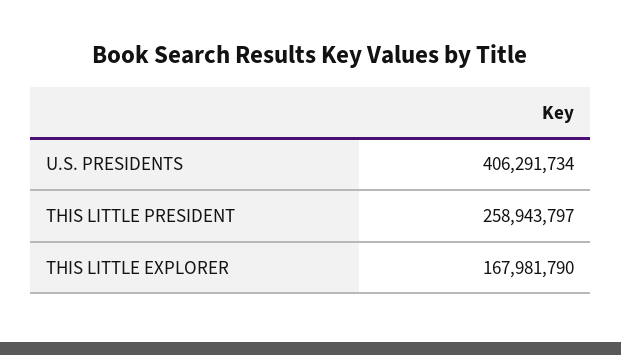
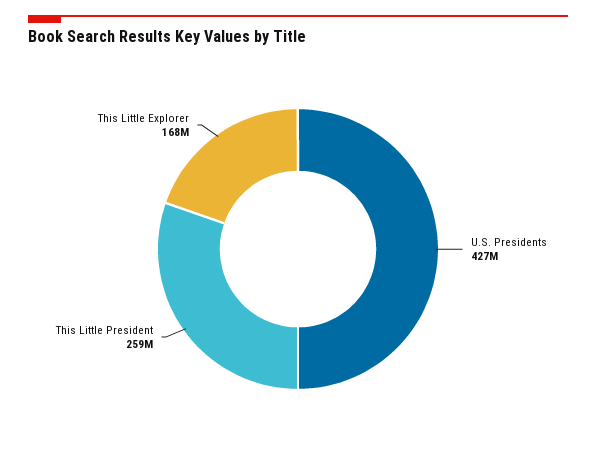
U.S. PRESIDENTS: 406291734 -> 427000000

